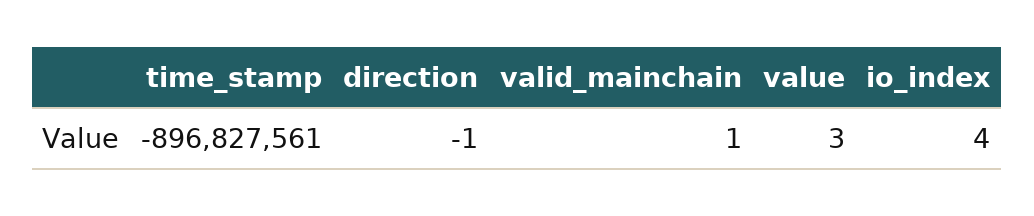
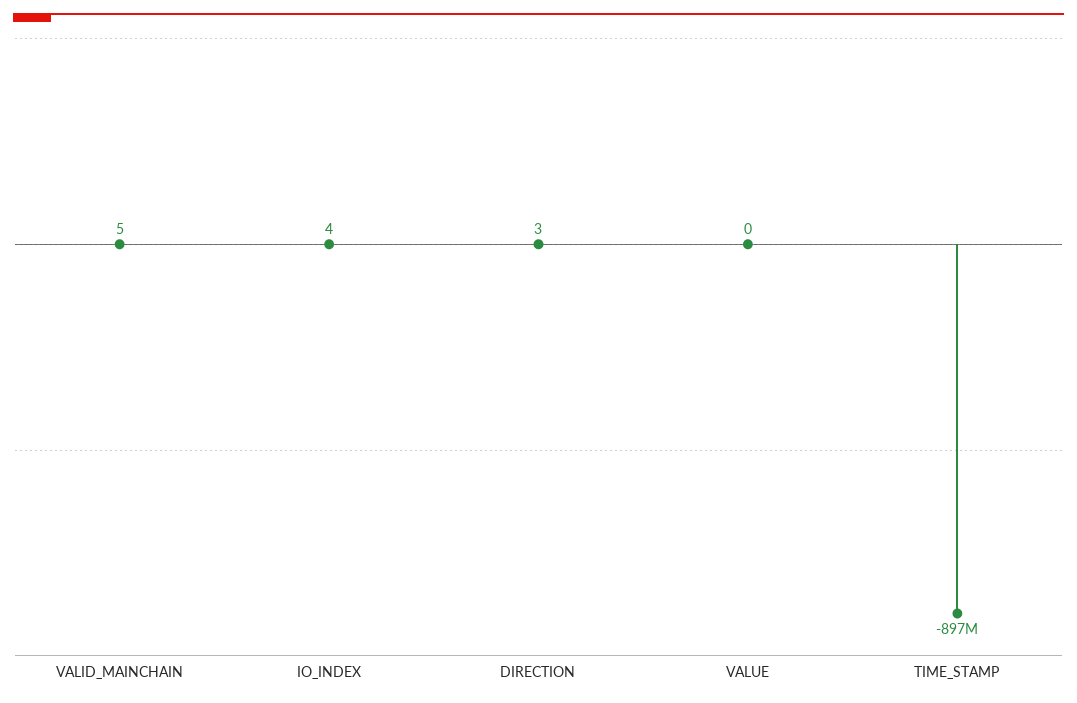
direction: -1 -> 3
valid_mainchain: 1 -> 5
value: 3 -> 0

